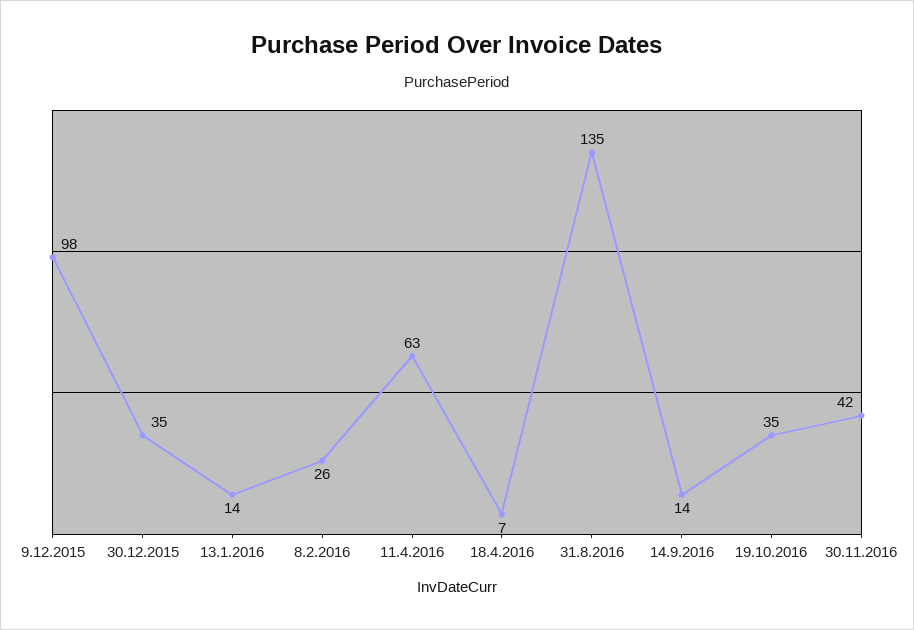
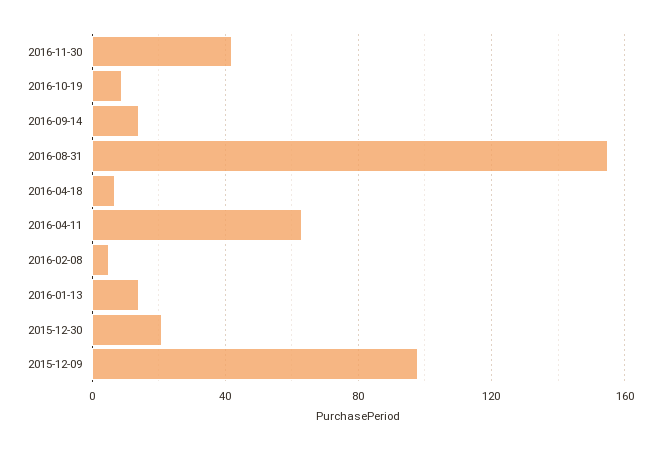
30.12.2015: 35 -> 20
8.2.2016: 26 -> 5
31.8.2016: 135 -> 155
19.10.2016: 35 -> 10

